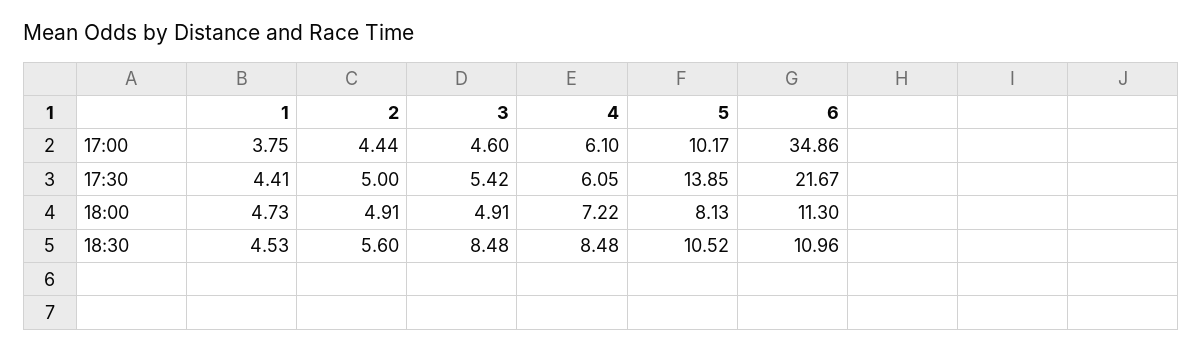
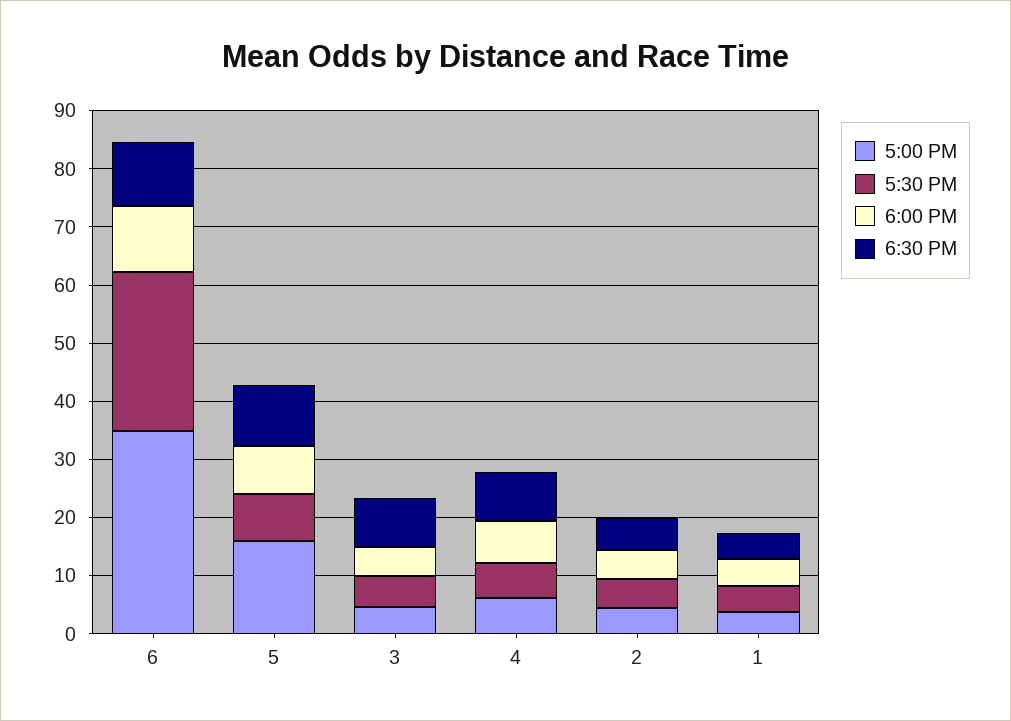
17:00, 5: 10.17 -> 16
17:30, 5: 13.85 -> 8
17:30, 6: 21.67 -> 28

